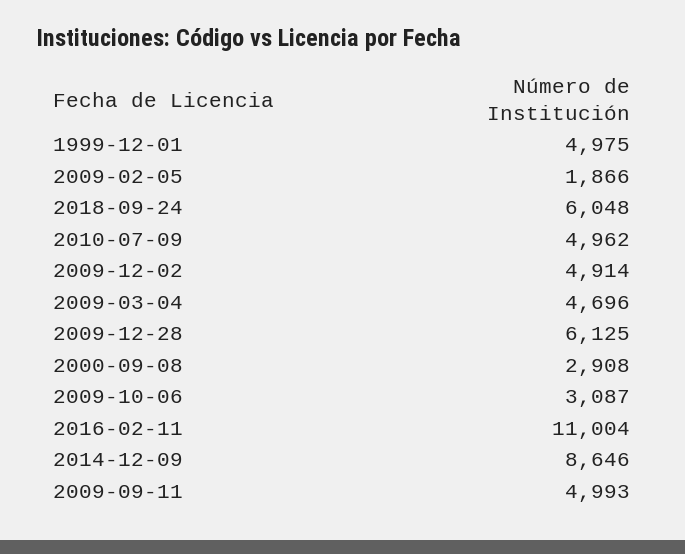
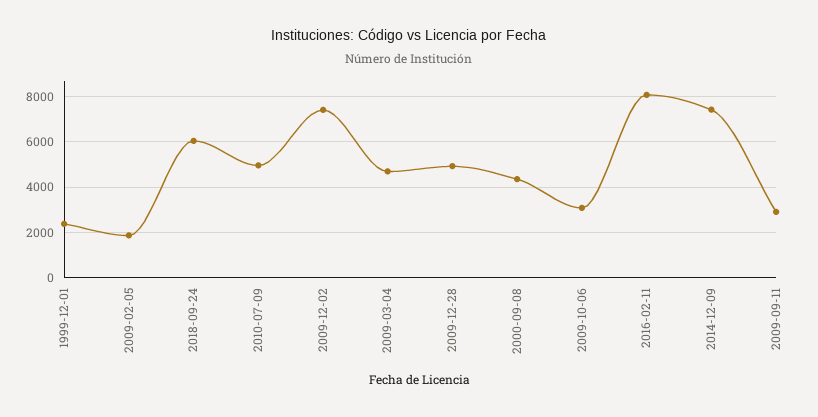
1999-12-01: 4975 -> 2500
2009-12-02: 4914 -> 7500
2009-12-28: 6125 -> 5000
2000-09-08: 2908 -> 4500
2016-02-11: 11004 -> 8000
2014-12-09: 8646 -> 7500
2009-09-11: 4993 -> 3000

